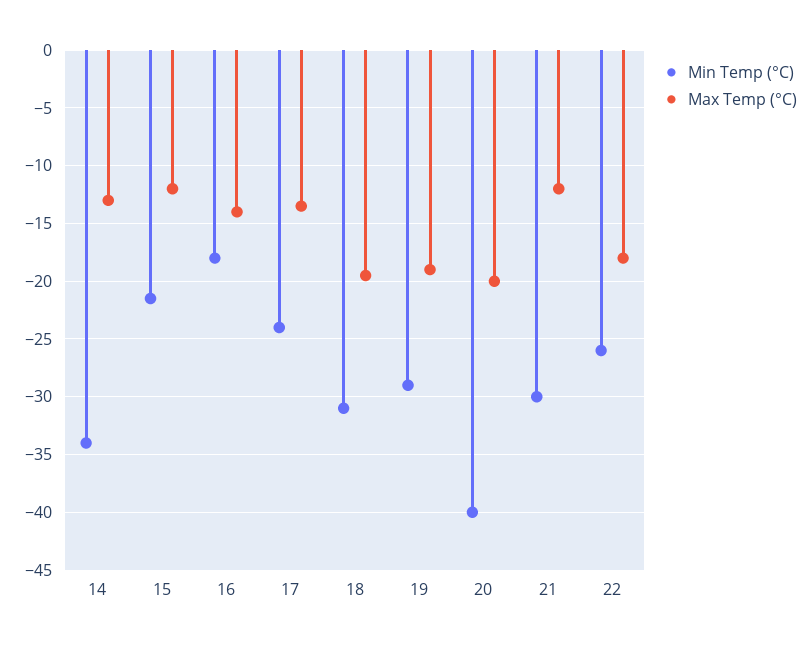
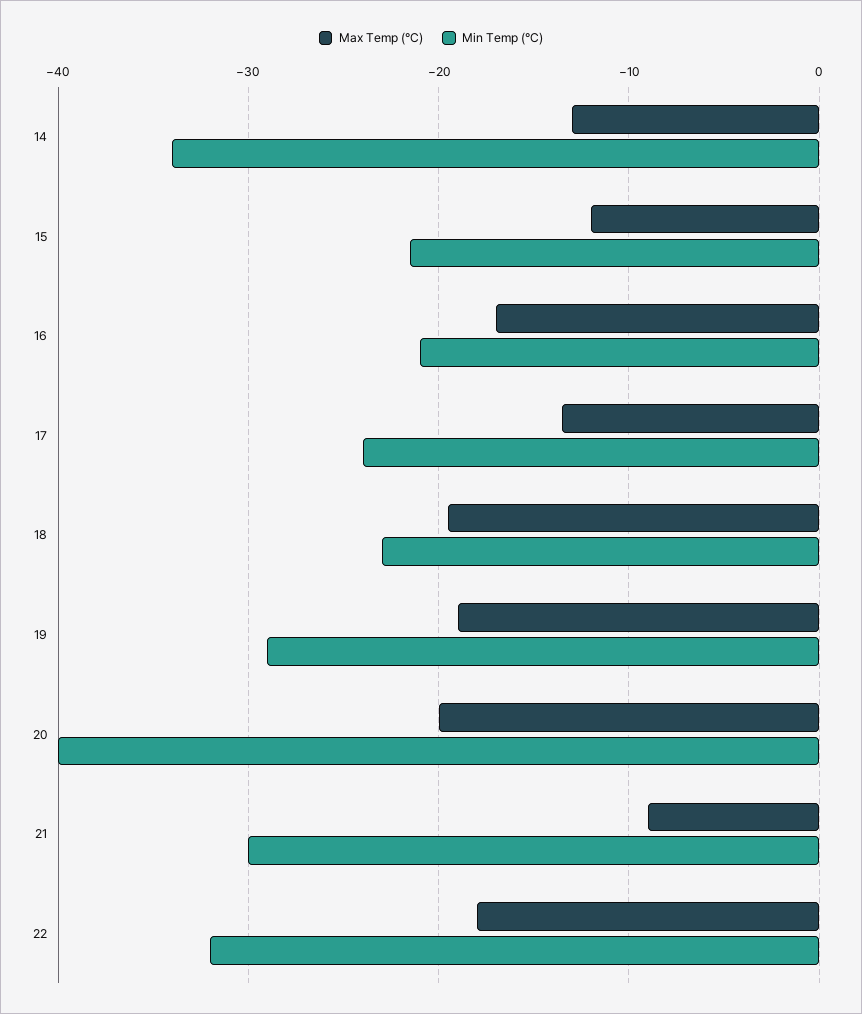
Min Temp (°C), 16: -18 -> -21
Max Temp (°C), 16: -14 -> -17
Min Temp (°C), 18: -31 -> -23
Max Temp (°C), 21: -12 -> -9
Min Temp (°C), 22: -26 -> -32

